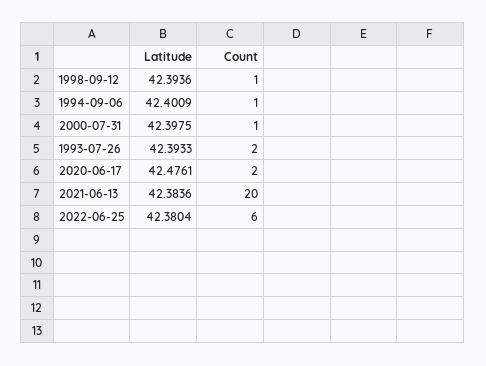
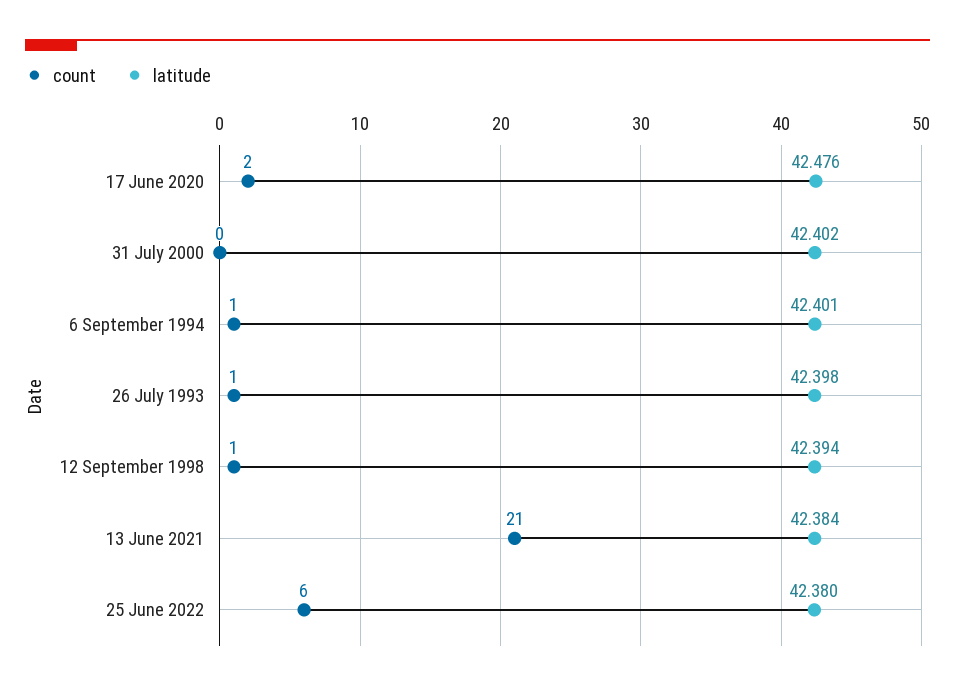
Latitude, 2000-07-31: 42.3975 -> 42.402
Count, 2000-07-31: 1 -> 0
Latitude, 1993-07-26: 42.3933 -> 42.398
Count, 1993-07-26: 2 -> 1
Count, 2021-06-13: 20 -> 21

